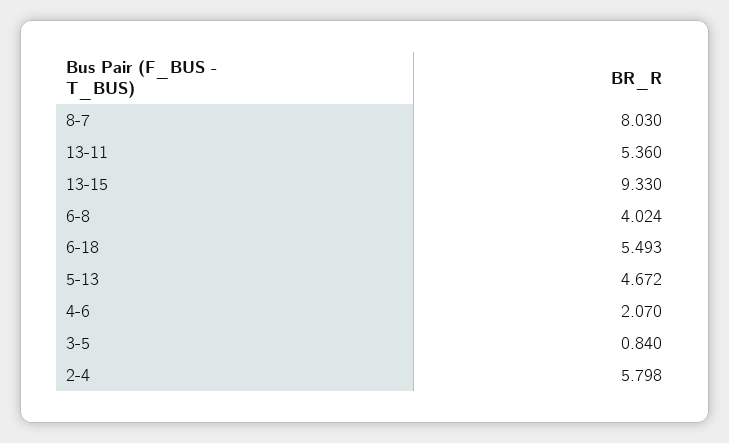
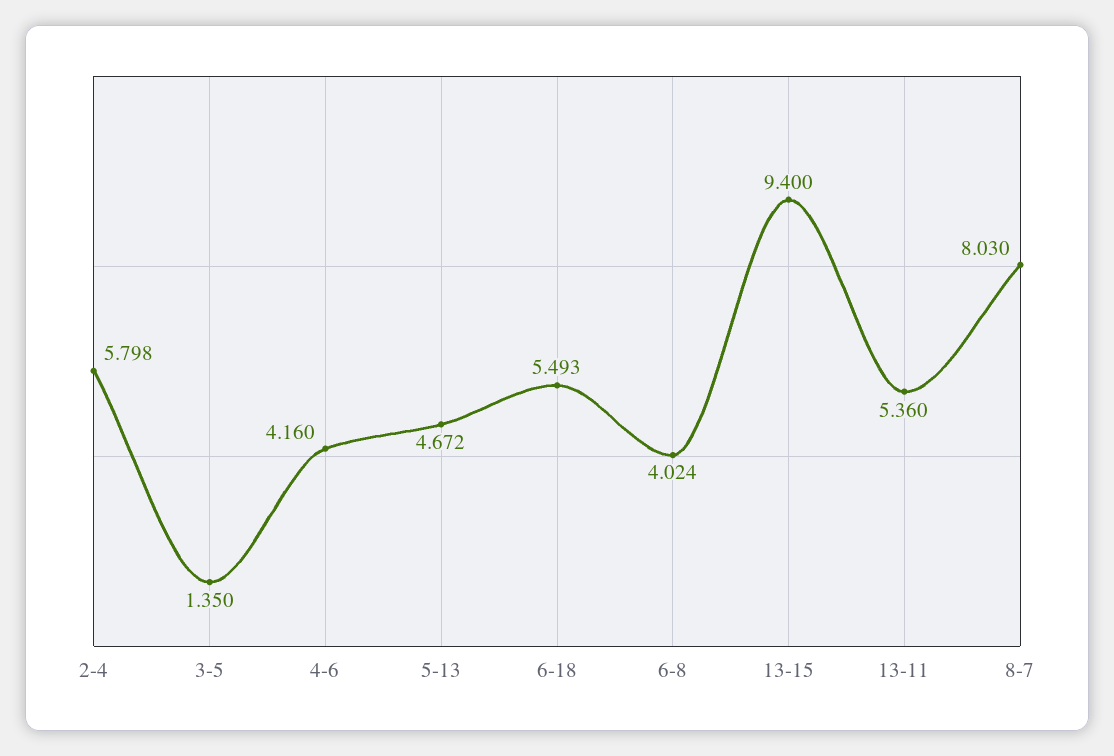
13-15: 9.33 -> 9.4
4-6: 2.07 -> 4.16
3-5: 0.84 -> 1.35

